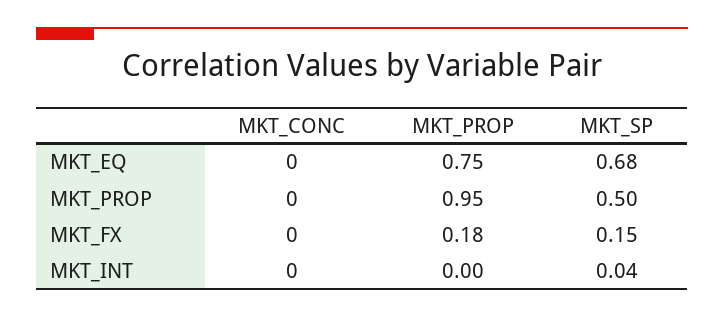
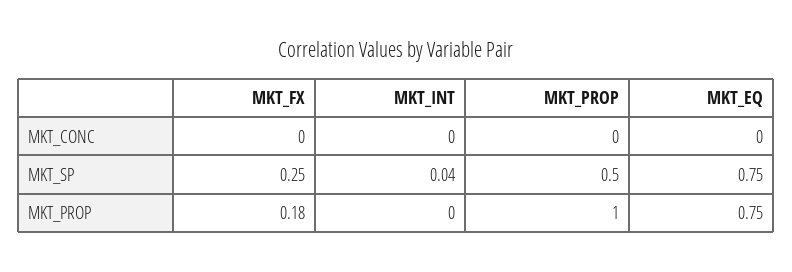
MKT_SP, MKT_EQ: 0.68 -> 0.75
MKT_PROP, MKT_PROP: 0.95 -> 1
MKT_SP, MKT_FX: 0.15 -> 0.25

